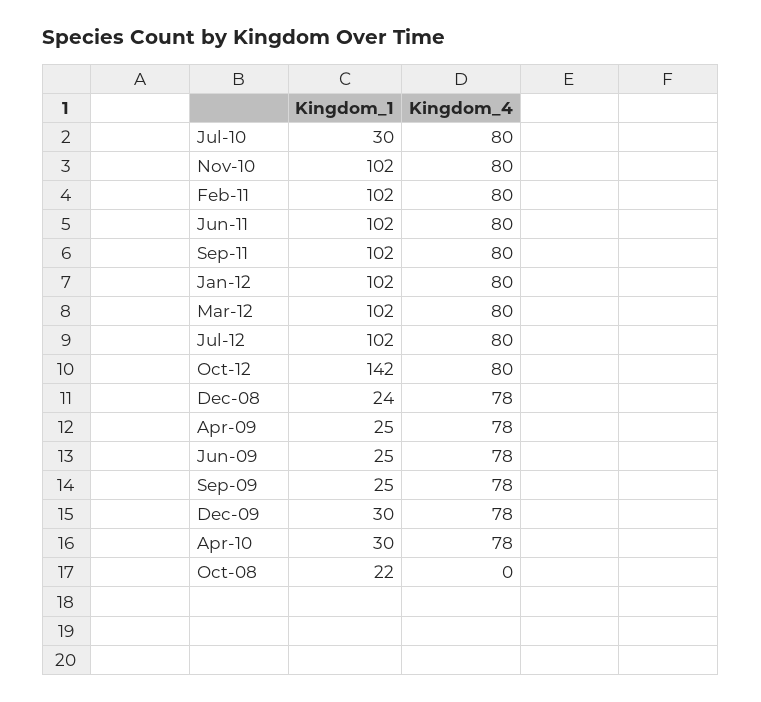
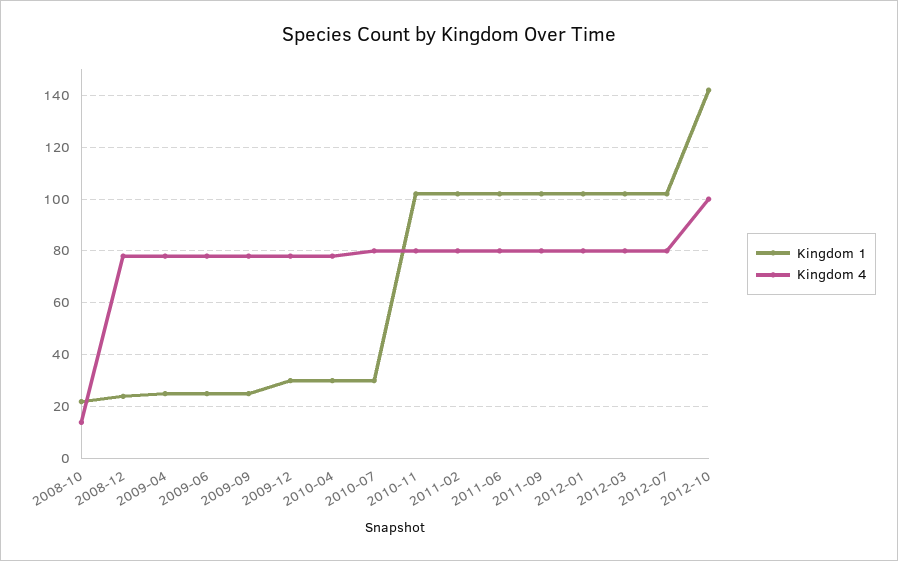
Kingdom_4, Oct-12: 80 -> 100
Kingdom_4, Oct-08: 0 -> 15

